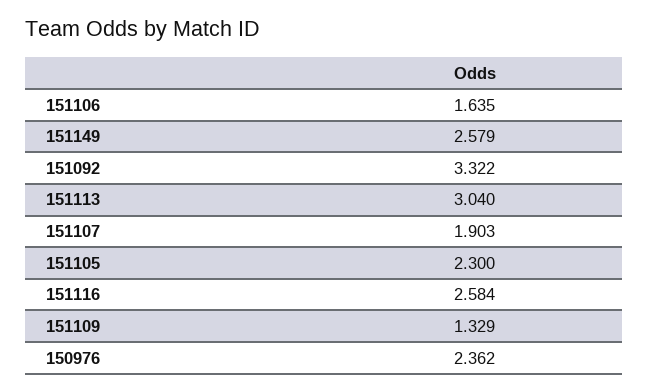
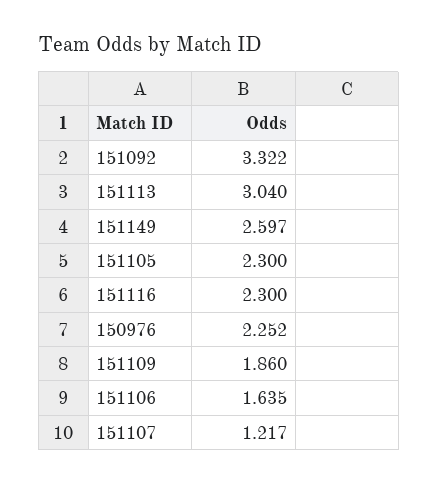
151149: 2.579 -> 2.597
151107: 1.903 -> 1.217
151116: 2.584 -> 2.3
151109: 1.329 -> 1.86
150976: 2.362 -> 2.252

